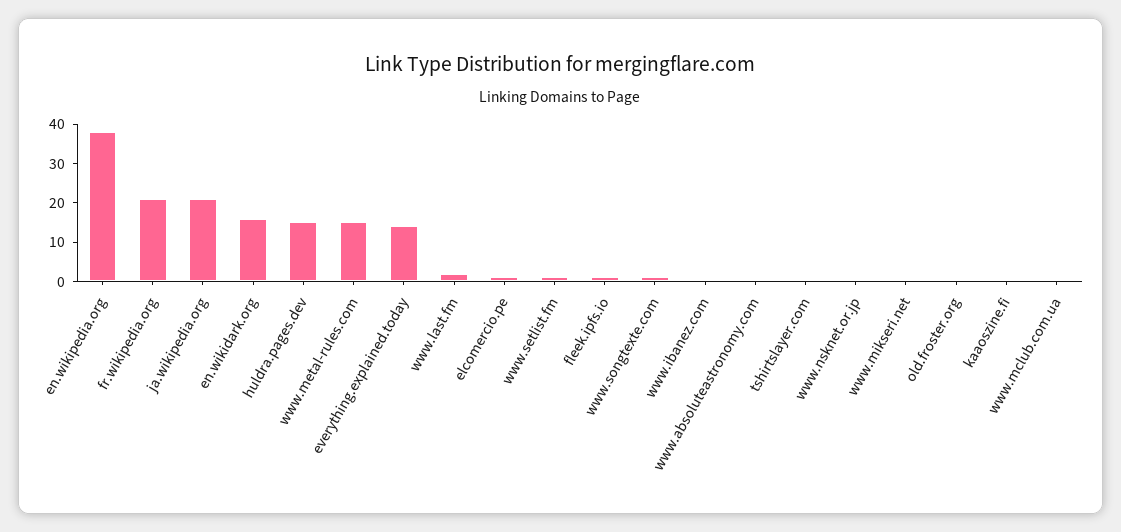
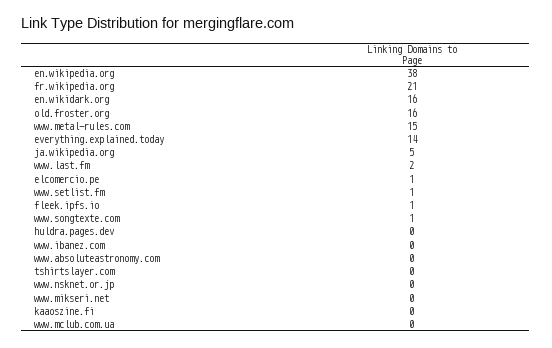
ja.wikipedia.org: 20 -> 5
huldra.pages.dev: 15 -> 0
old.froster.org: 0 -> 16

